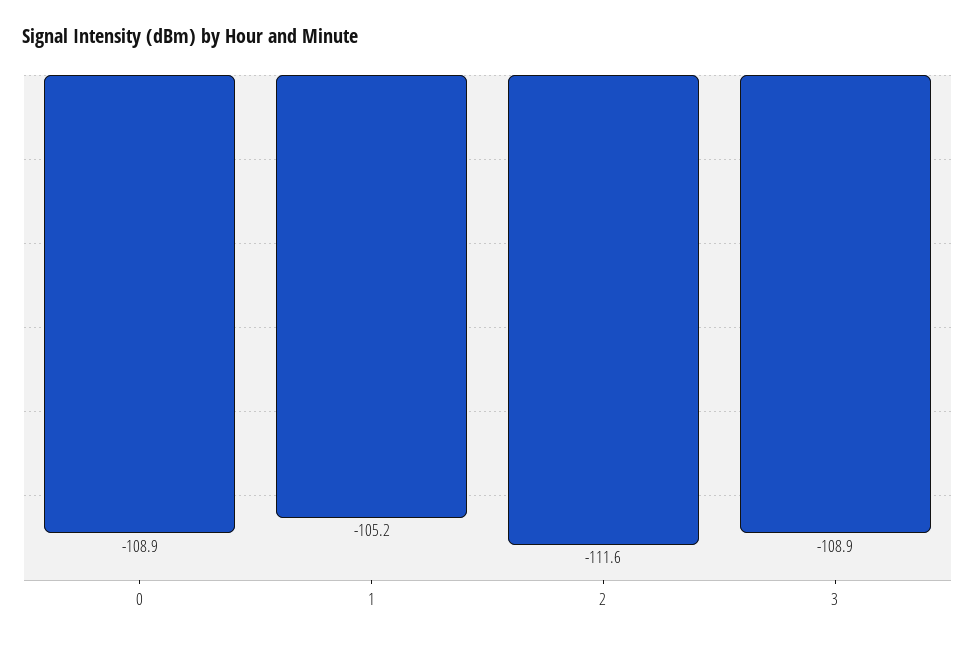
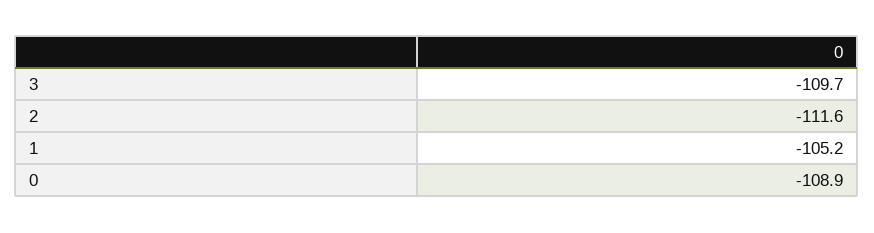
3: -108.9 -> -109.7

